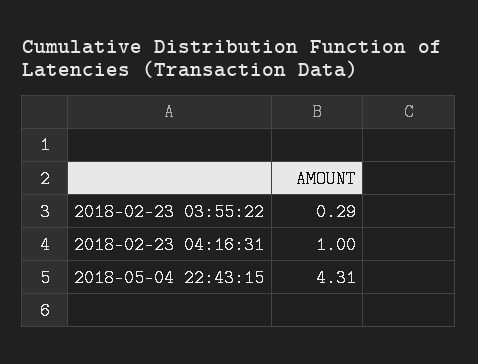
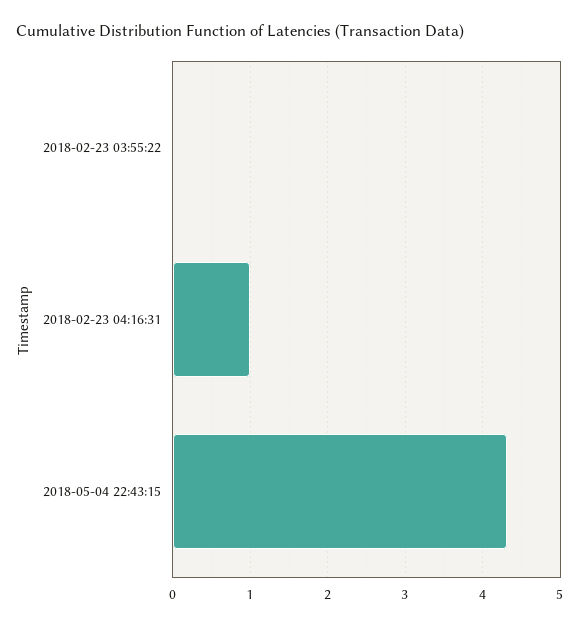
2018-02-23 03:55:22: 0.29 -> 0

